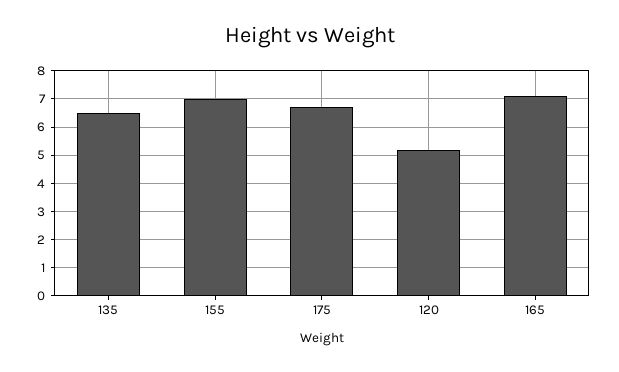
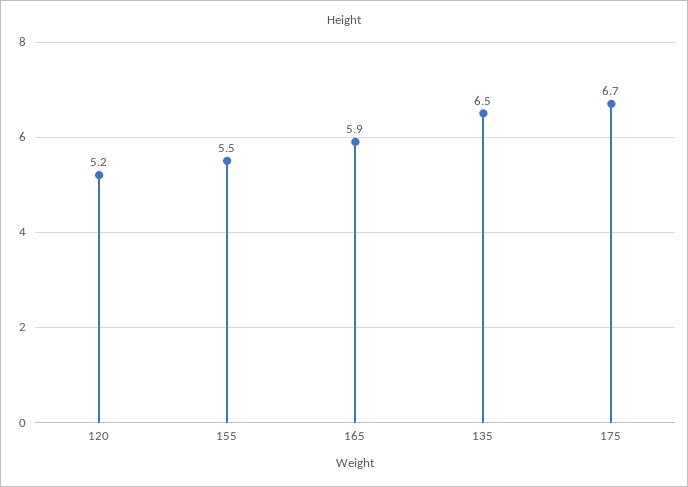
155: 7 -> 5.5
165: 7 -> 5.9

